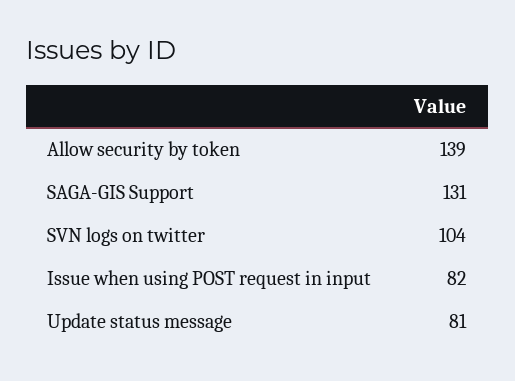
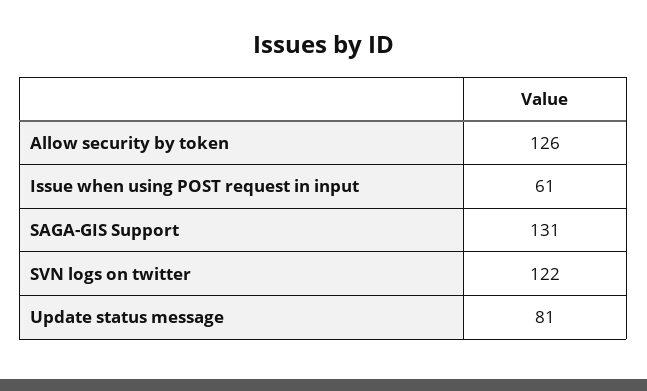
Allow security by token: 139 -> 126
SVN logs on twitter: 104 -> 122
Issue when using POST request in input: 82 -> 61

